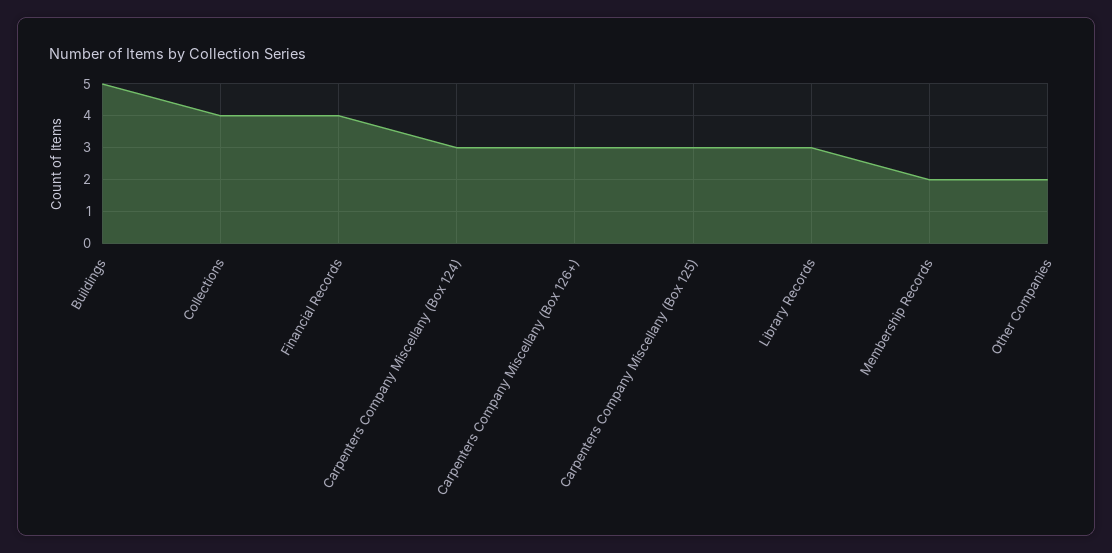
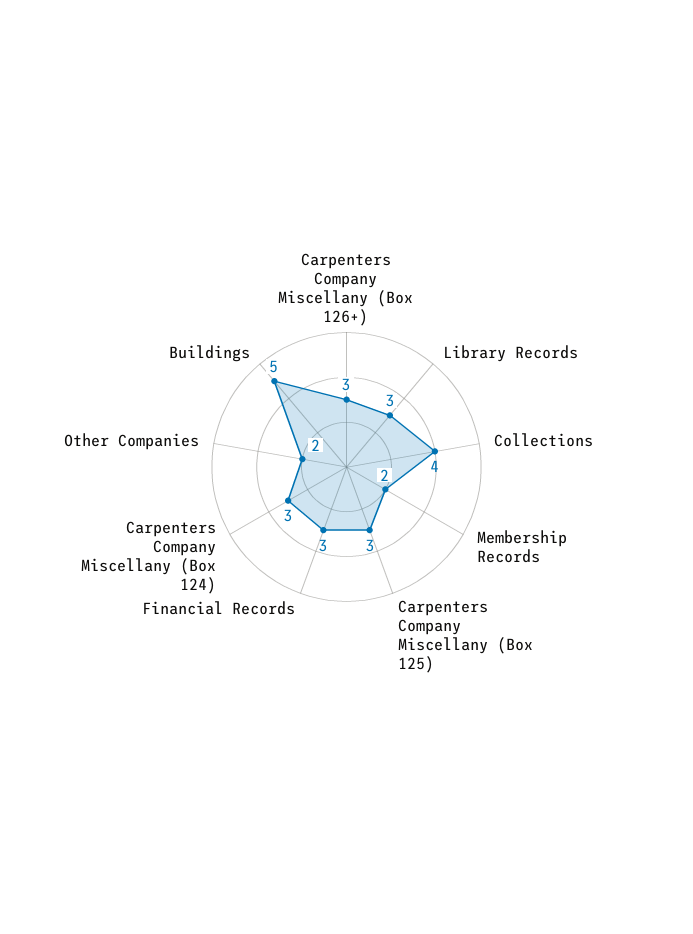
Financial Records: 4 -> 3

